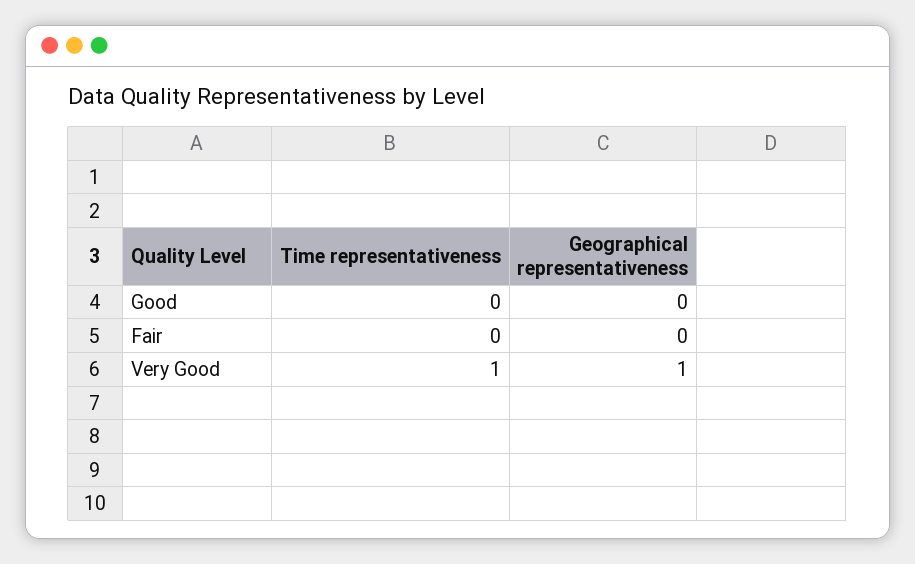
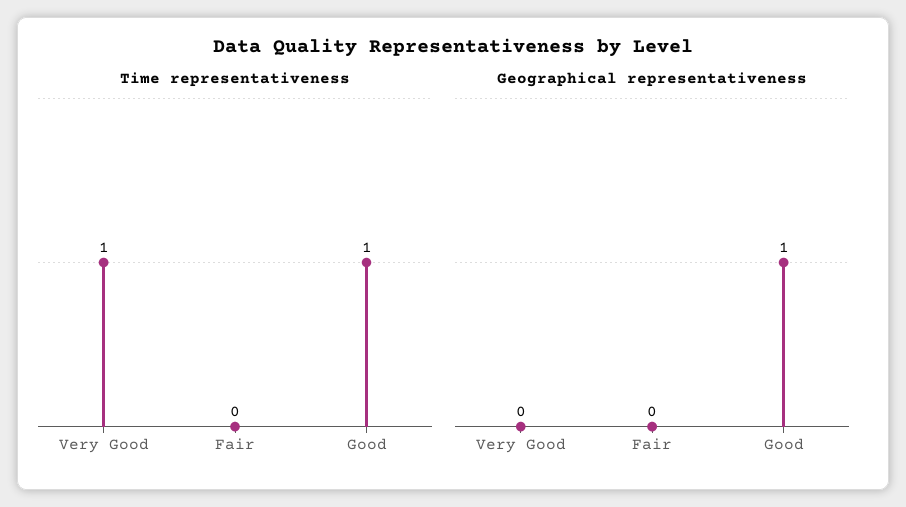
Time representativeness, Good: 0 -> 1
Geographical representativeness, Good: 0 -> 1
Geographical representativeness, Very Good: 1 -> 0

